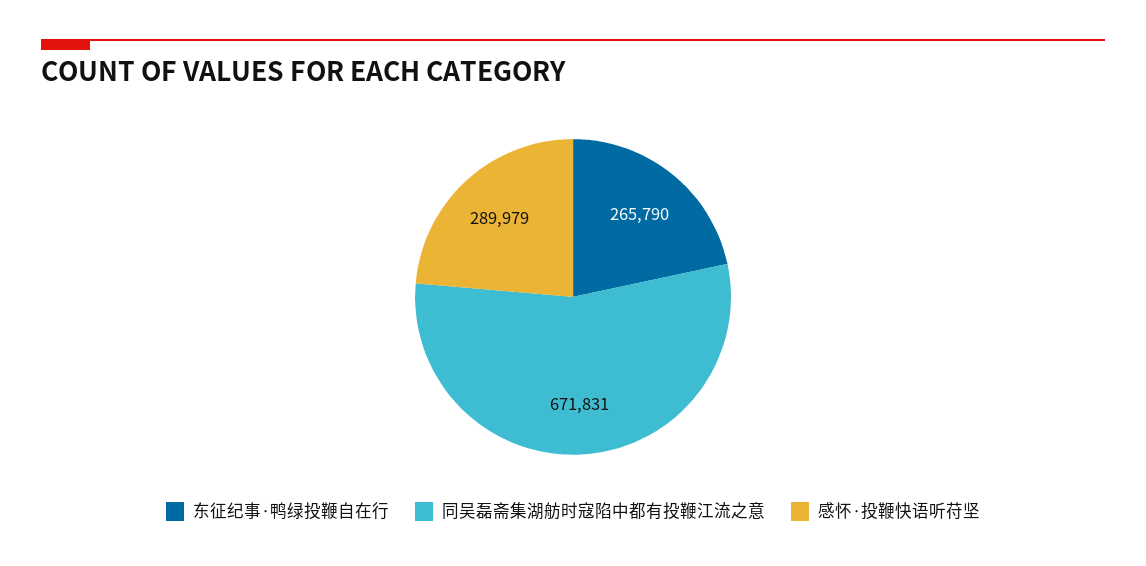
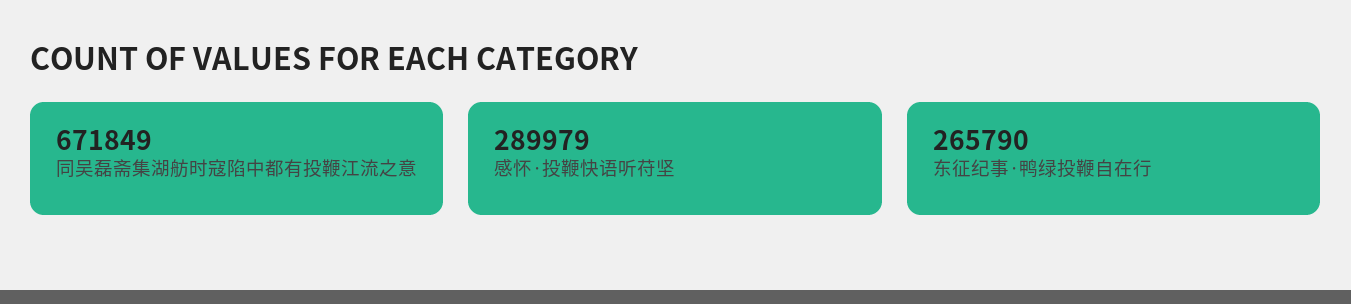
同吴磊斋集湖舫时寇陷中都有投鞭江流之意: 671831 -> 671849

